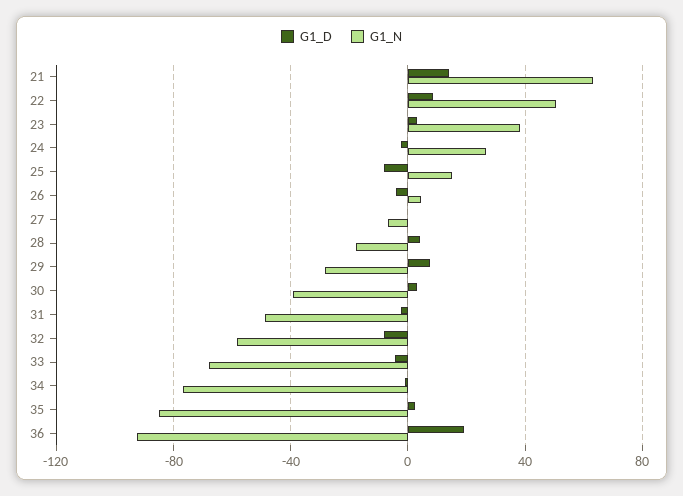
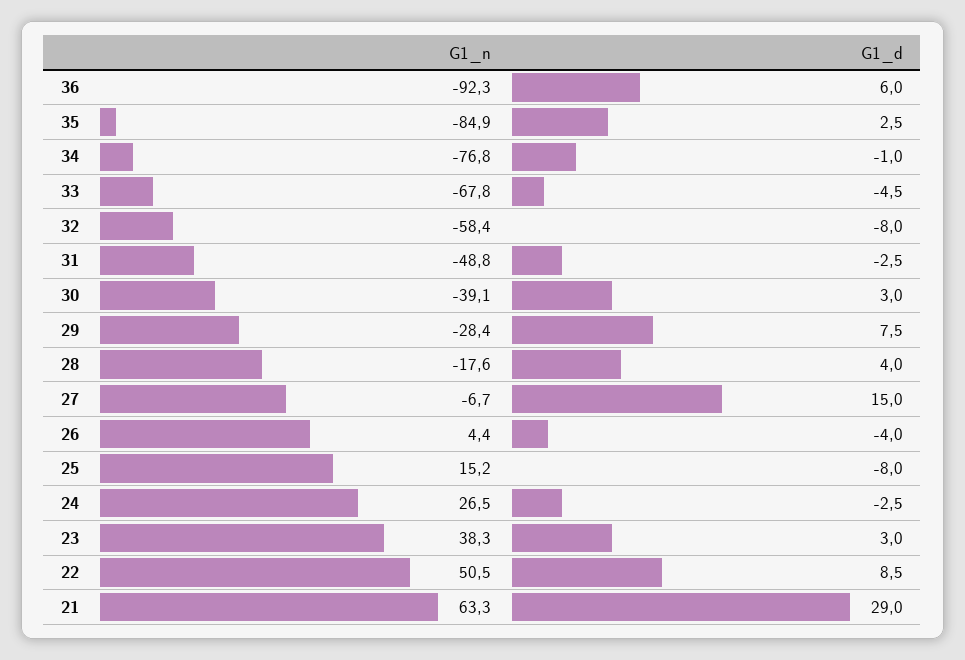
G1_D, 21: 15 -> 29
G1_D, 27: 0 -> 15
G1_D, 36: 20 -> 6

